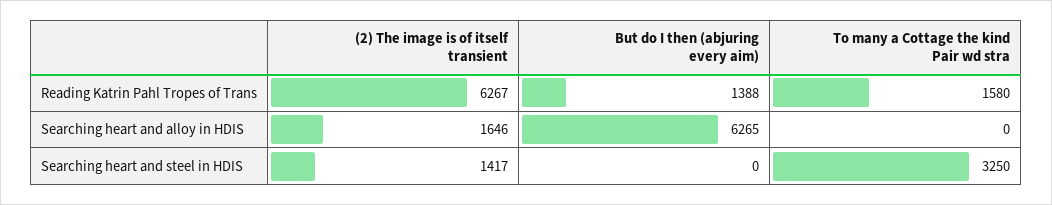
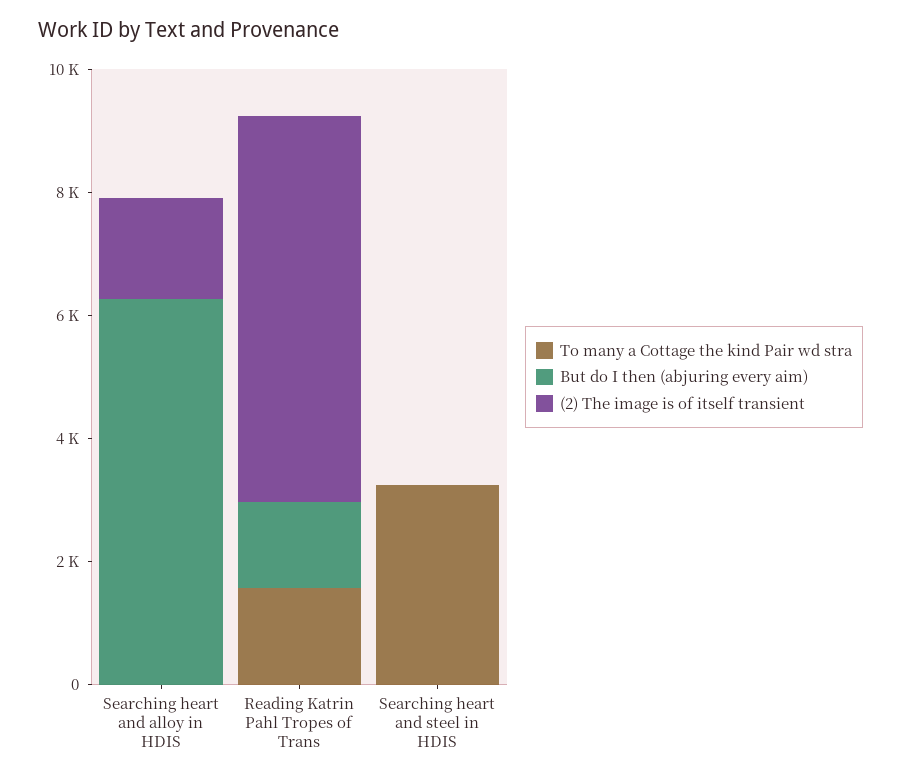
(2) The image is of itself transient, Searching heart and steel in HDIS: 1417 -> 0

